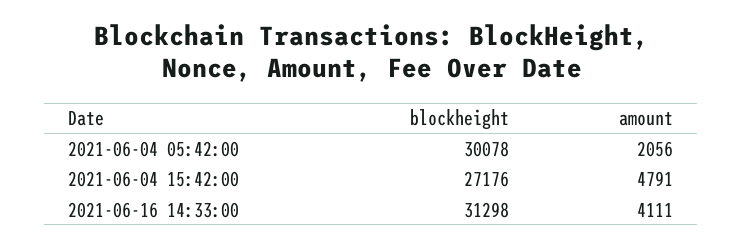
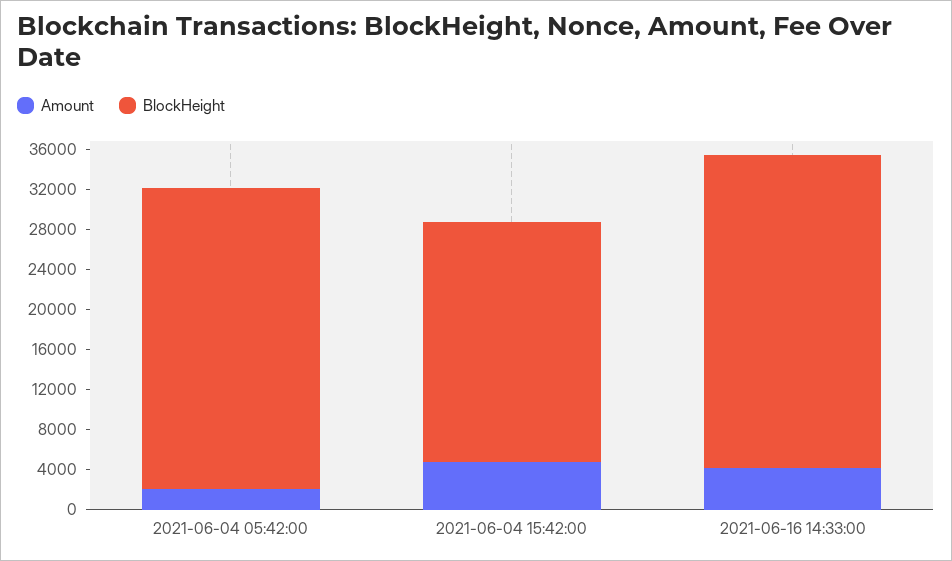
blockheight, 2021-06-04 15:42:00: 27176 -> 24000

